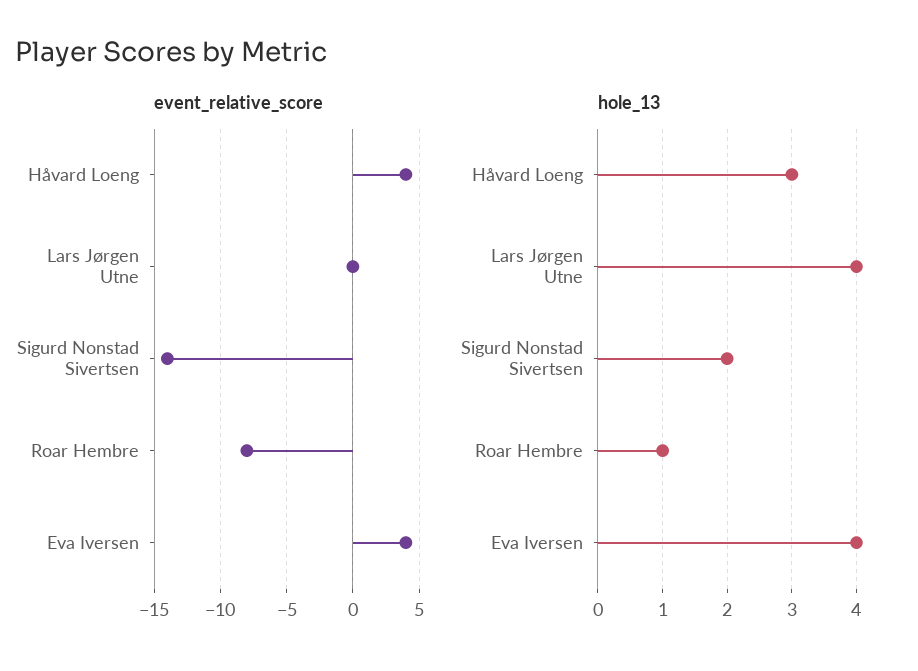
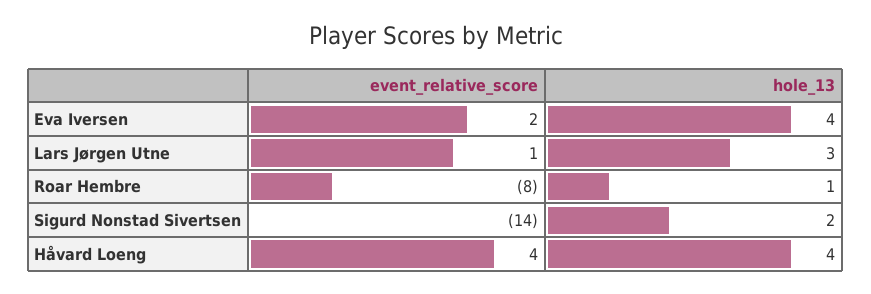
event_relative_score, Lars Jørgen Utne: 0 -> 1
event_relative_score, Eva Iversen: 4 -> 2
hole_13, Håvard Loeng: 3 -> 4
hole_13, Lars Jørgen Utne: 4 -> 3

